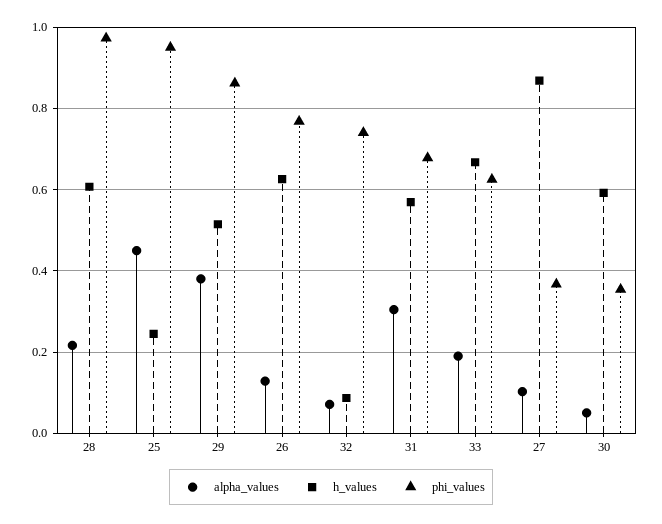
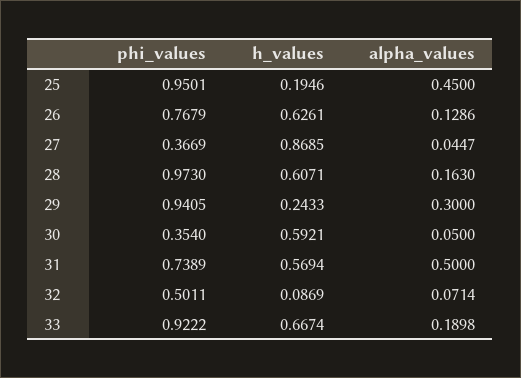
alpha_values, 28: 0.22 -> 0.163
h_values, 25: 0.24 -> 0.1946
alpha_values, 29: 0.38 -> 0.3
h_values, 29: 0.52 -> 0.2433
phi_values, 29: 0.86 -> 0.9405
phi_values, 32: 0.74 -> 0.5011
alpha_values, 31: 0.3 -> 0.5
phi_values, 31: 0.68 -> 0.7389
phi_values, 33: 0.62 -> 0.9222
alpha_values, 27: 0.1 -> 0.0447

